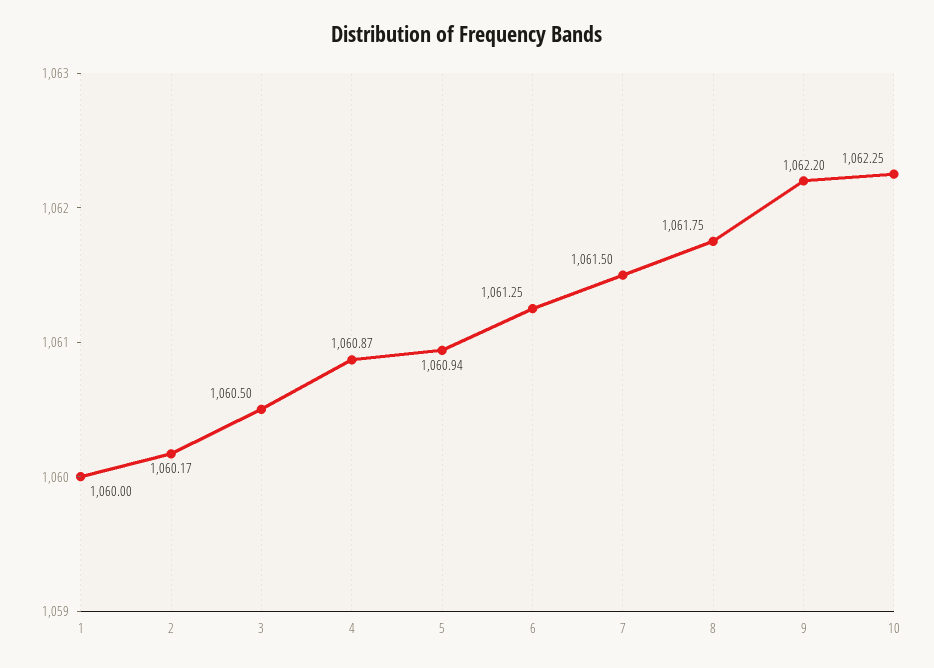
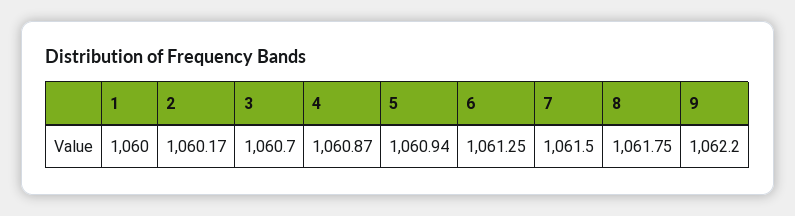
3: 1060.5 -> 1060.7
10: 1062.25 -> none

